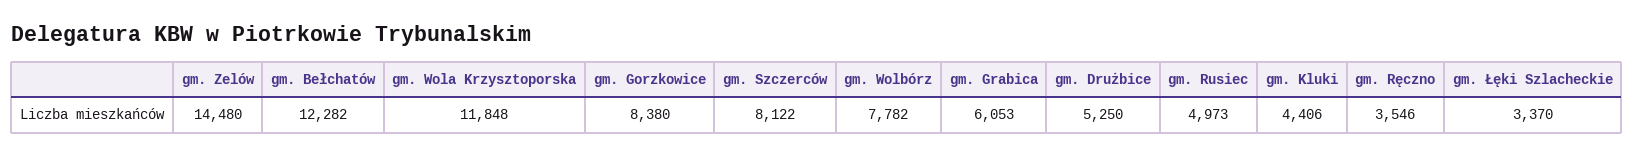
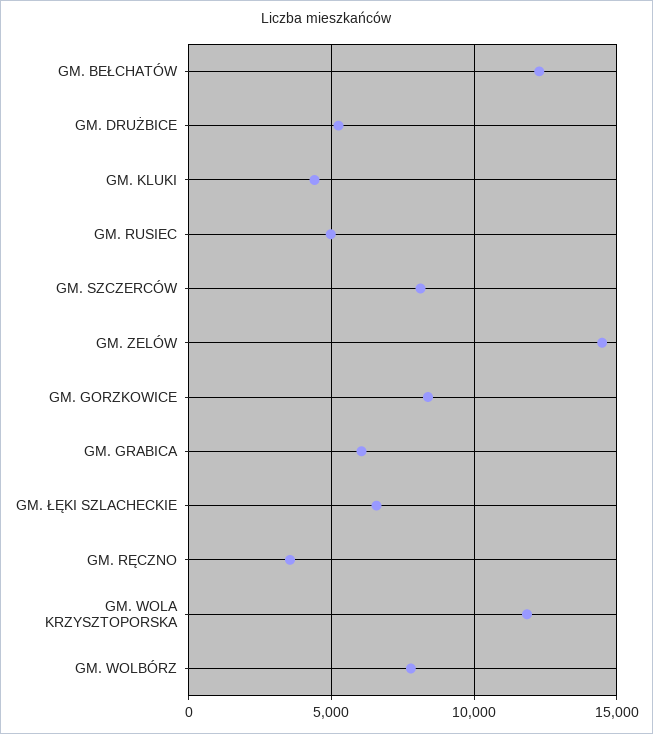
gm. Łęki Szlacheckie: 3370 -> 6500

